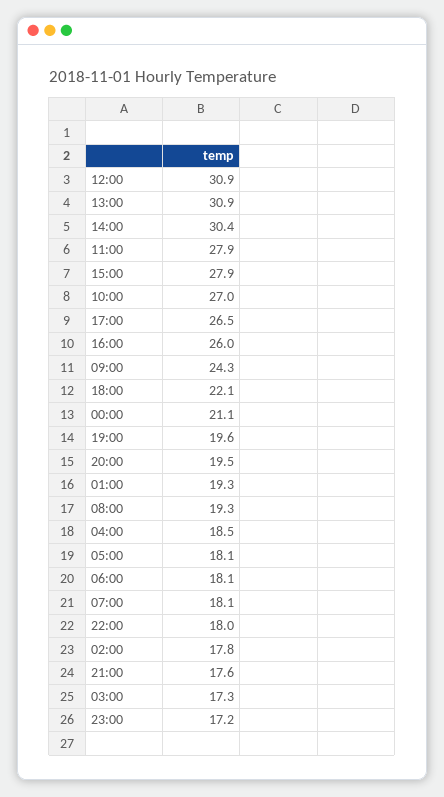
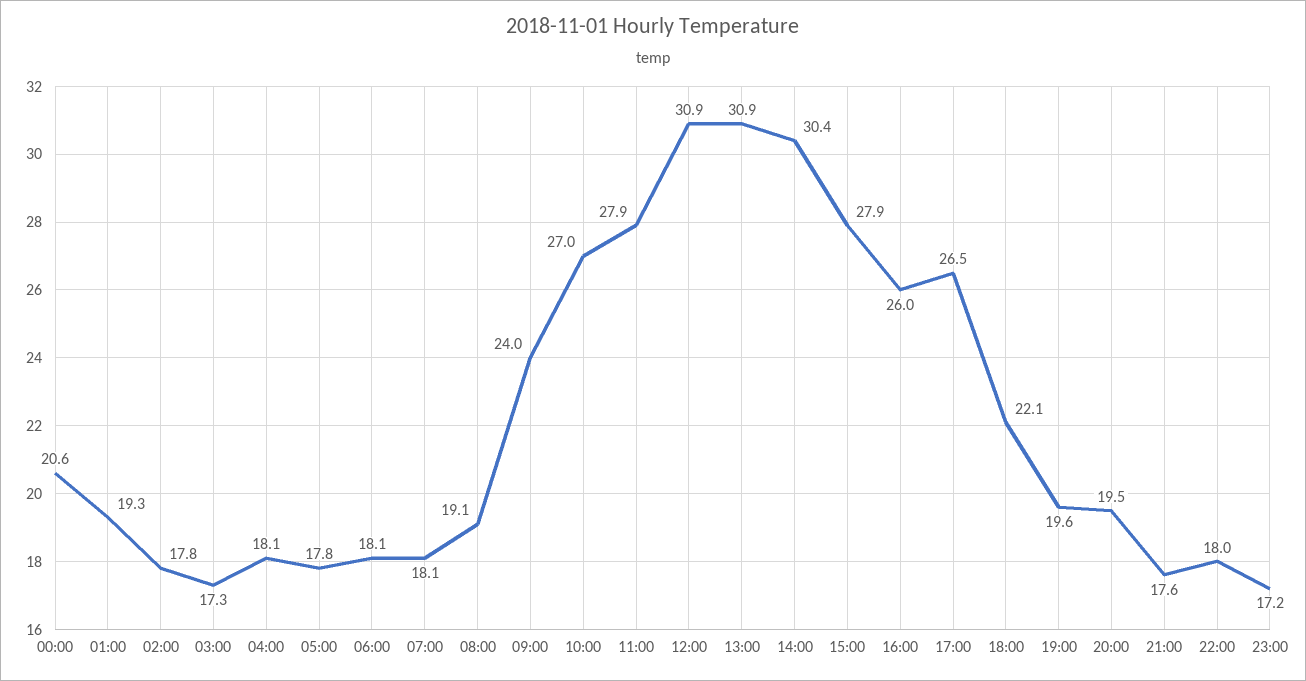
09:00: 24.3 -> 24
00:00: 21.1 -> 20.6
08:00: 19.3 -> 19.1
04:00: 18.5 -> 18.1
05:00: 18.1 -> 17.8

